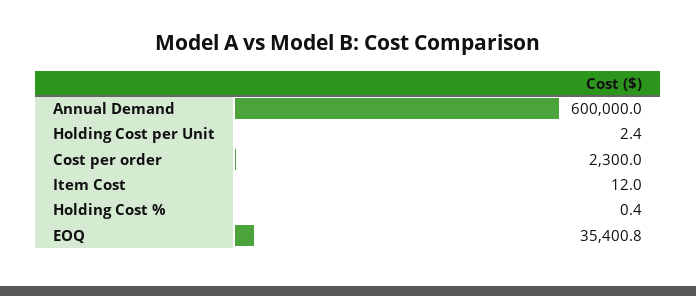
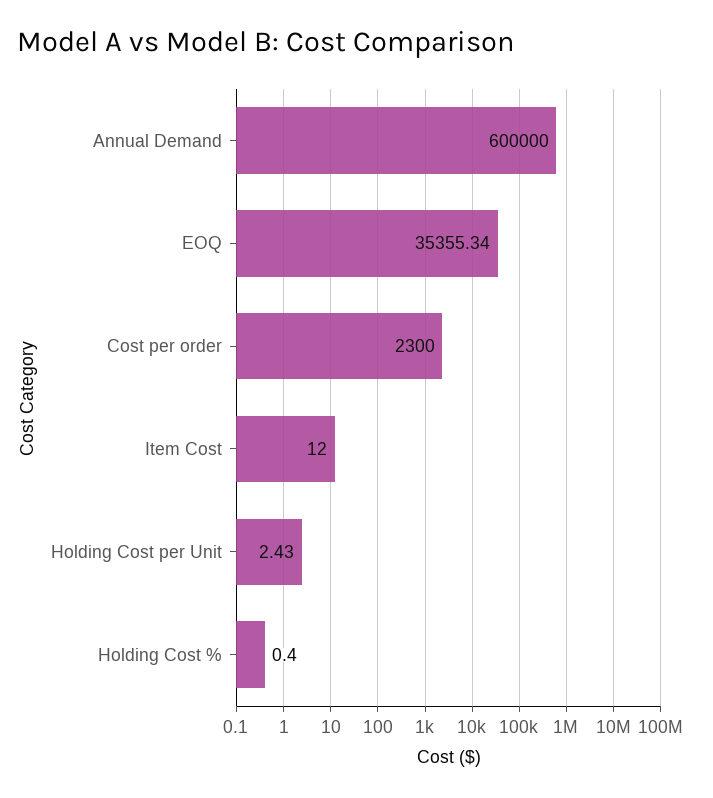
Holding Cost per Unit: 2.4 -> 2.43
EOQ: 35400.8 -> 35355.34

